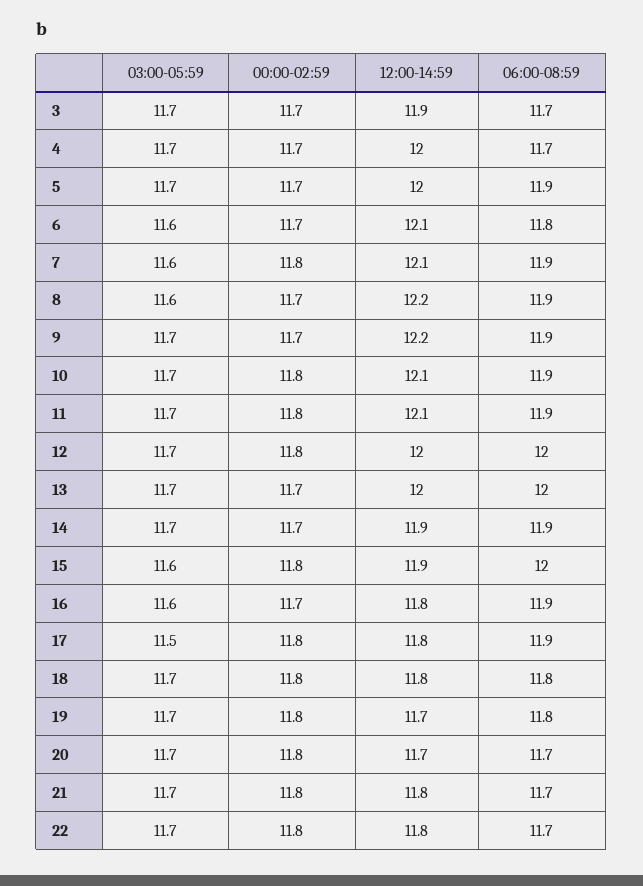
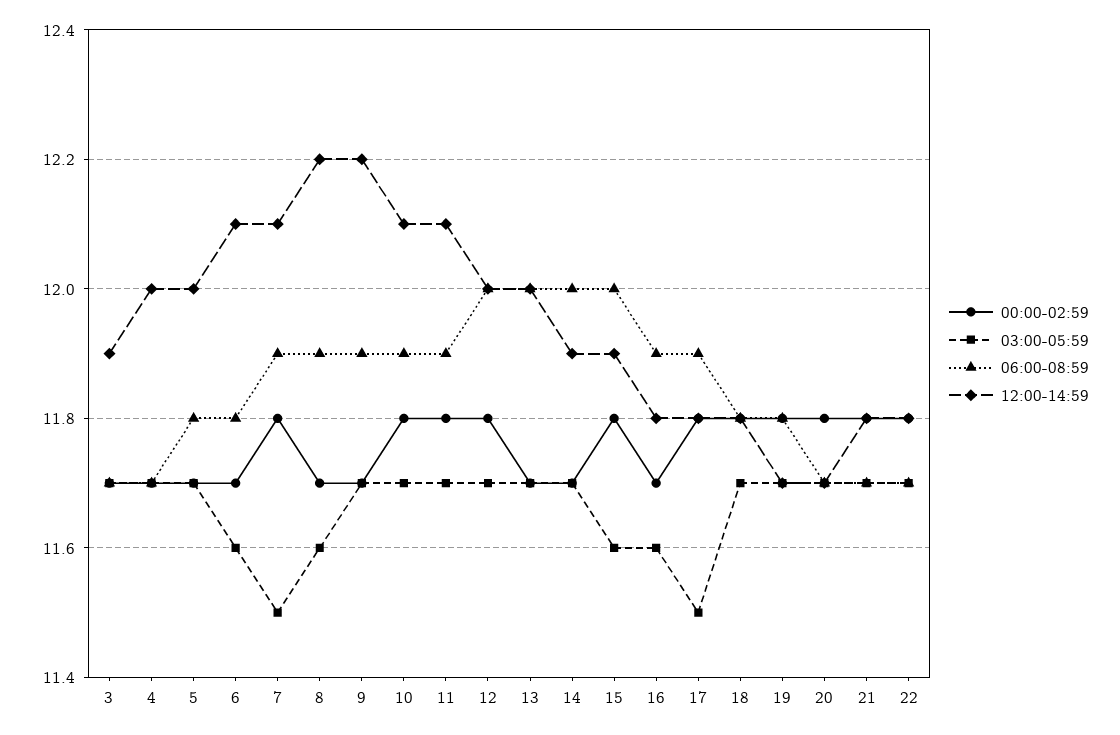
06:00-08:59, 5: 11.9 -> 11.8
03:00-05:59, 7: 11.6 -> 11.5
06:00-08:59, 14: 11.9 -> 12

